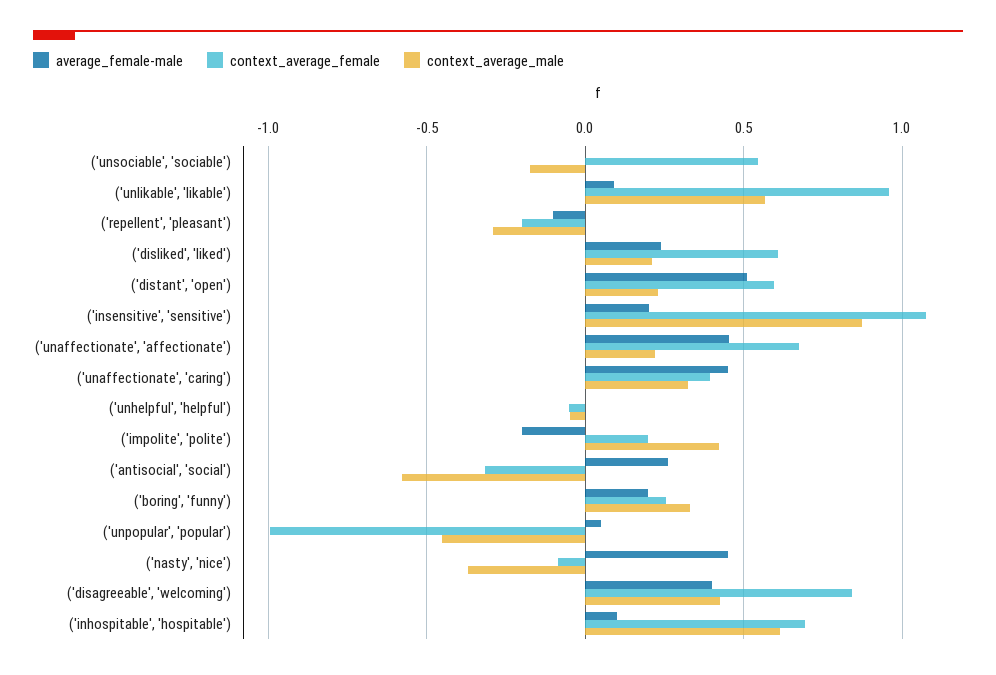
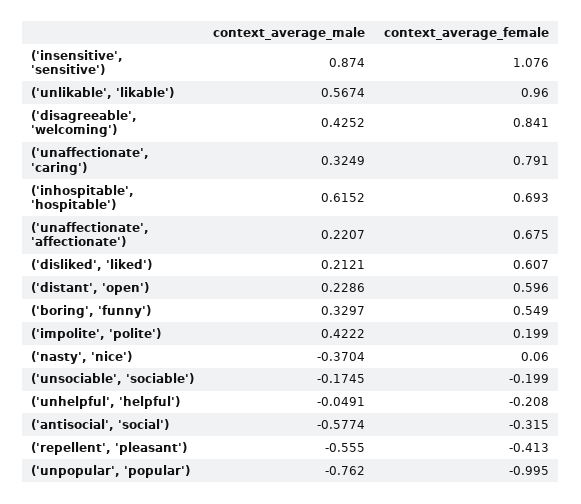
average_female-male, ('unsociable', 'sociable'): 0 -> none
context_average_female, ('unsociable', 'sociable'): 0.55 -> -0.199
average_female-male, ('unlikable', 'likable'): 0.1 -> none
average_female-male, ('repellent', 'pleasant'): -0.1 -> none
context_average_female, ('repellent', 'pleasant'): -0.2 -> -0.413
context_average_male, ('repellent', 'pleasant'): -0.3 -> -0.555
average_female-male, ('disliked', 'liked'): 0.25 -> none
average_female-male, ('distant', 'open'): 0.5 -> none
average_female-male, ('insensitive', 'sensitive'): 0.2 -> none
average_female-male, ('unaffectionate', 'affectionate'): 0.45 -> none
average_female-male, ('unaffectionate', 'caring'): 0.45 -> none
context_average_female, ('unaffectionate', 'caring'): 0.4 -> 0.791
average_female-male, ('unhelpful', 'helpful'): 0 -> none
context_average_female, ('unhelpful', 'helpful'): -0.05 -> -0.208
average_female-male, ('impolite', 'polite'): -0.2 -> none
average_female-male, ('antisocial', 'social'): 0.25 -> none
average_female-male, ('boring', 'funny'): 0.2 -> none
context_average_female, ('boring', 'funny'): 0.25 -> 0.549
average_female-male, ('unpopular', 'popular'): 0.05 -> none
context_average_male, ('unpopular', 'popular'): -0.45 -> -0.762
average_female-male, ('nasty', 'nice'): 0.45 -> none
context_average_female, ('nasty', 'nice'): -0.1 -> 0.06
average_female-male, ('disagreeable', 'welcoming'): 0.4 -> none
average_female-male, ('inhospitable', 'hospitable'): 0.1 -> none

